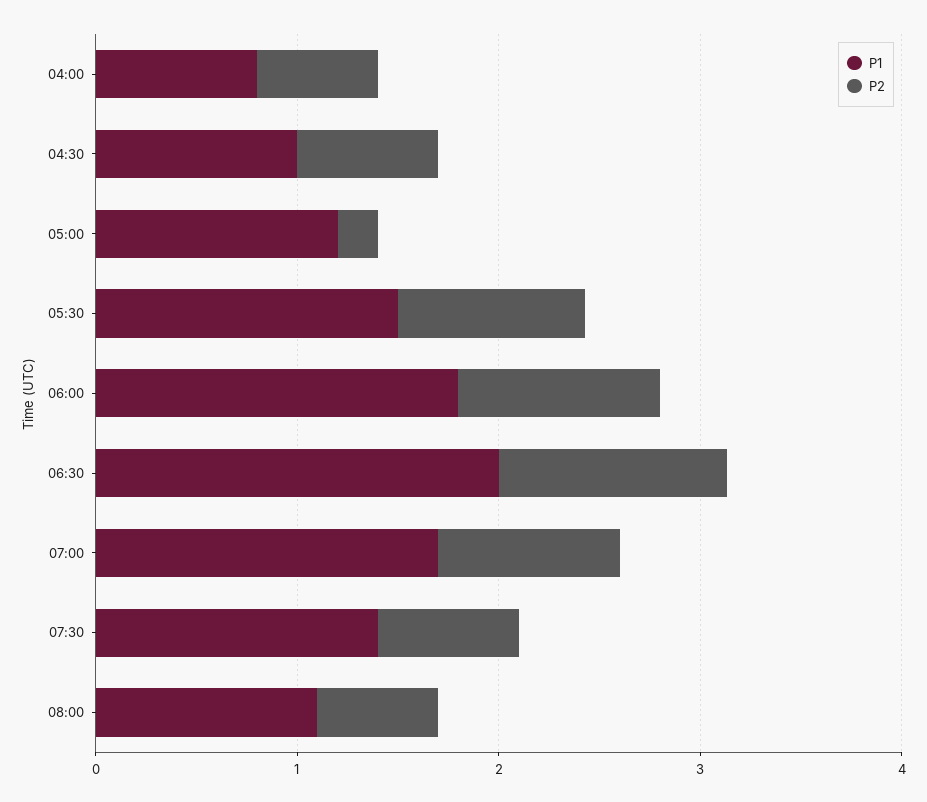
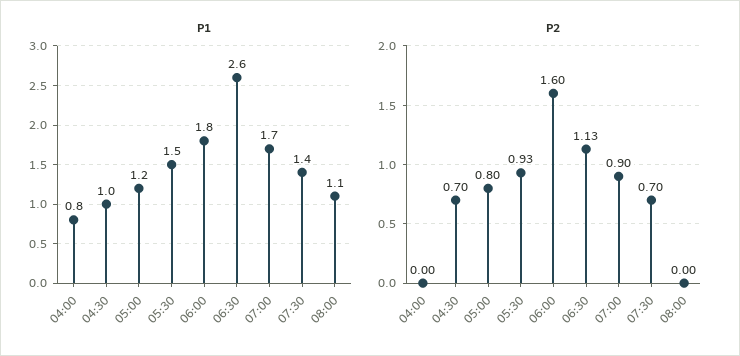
P2, 04:00: 0.6 -> 0
P2, 05:00: 0.2 -> 0.8
P2, 06:00: 1 -> 1.6
P1, 06:30: 2 -> 2.6
P2, 08:00: 0.6 -> 0

